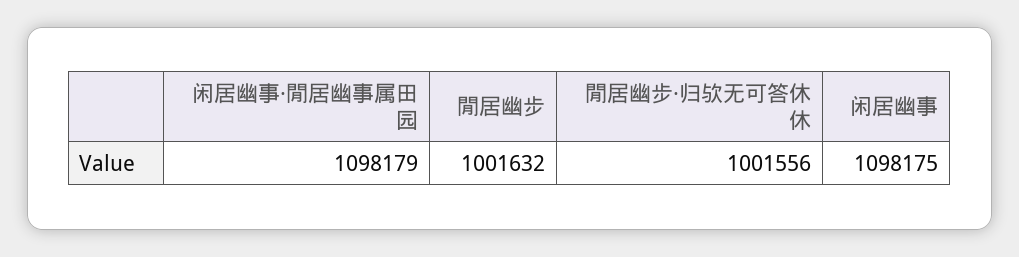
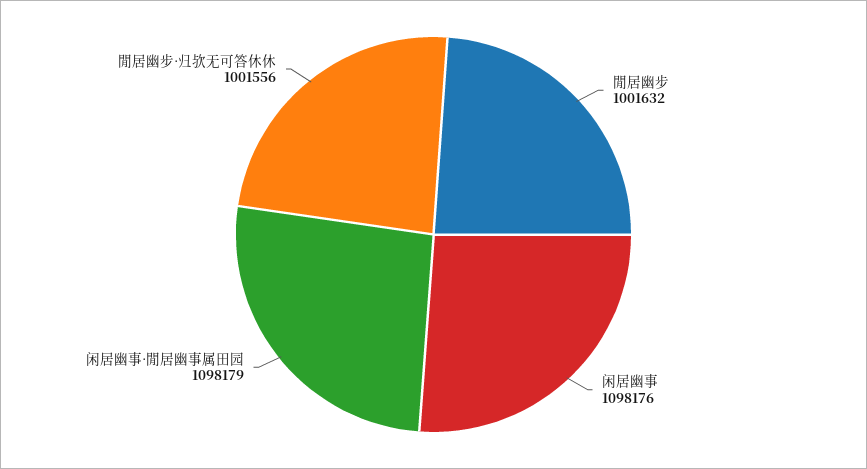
闲居幽事: 1098175 -> 1098176

